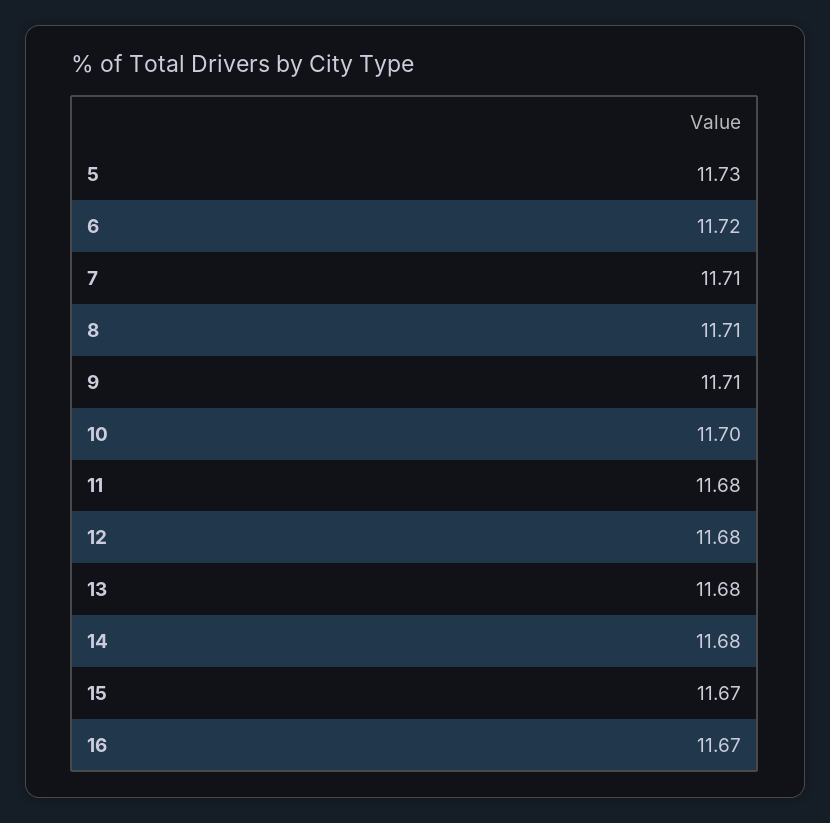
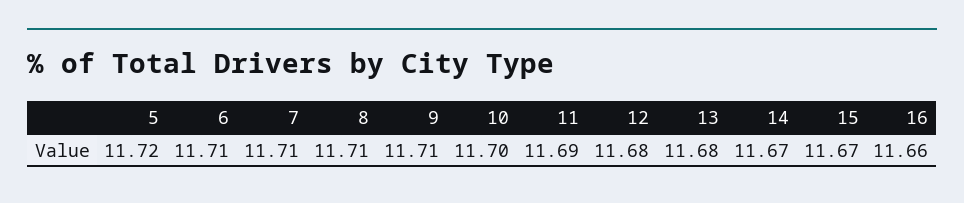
5: 11.73 -> 11.72
6: 11.72 -> 11.71
11: 11.68 -> 11.69
14: 11.68 -> 11.67
16: 11.67 -> 11.66

